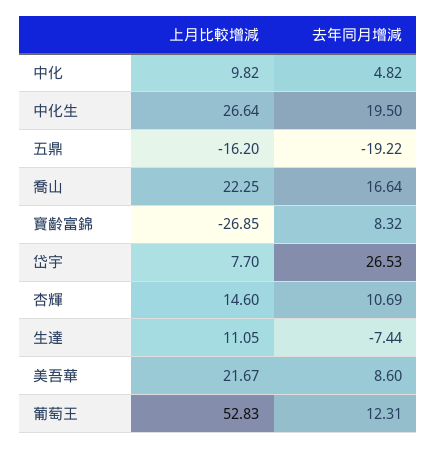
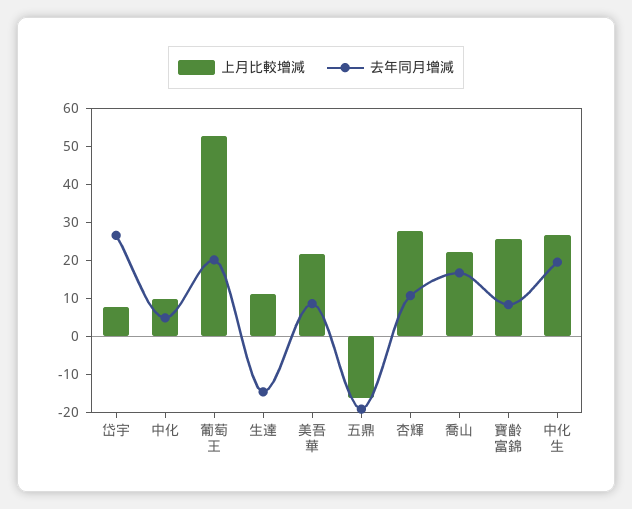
上月比較增減, 寶齡富錦: -26.85 -> 25
上月比較增減, 杏輝: 14.6 -> 27.5
去年同月增減, 生達: -7.44 -> -15
去年同月增減, 葡萄王: 12.31 -> 20

